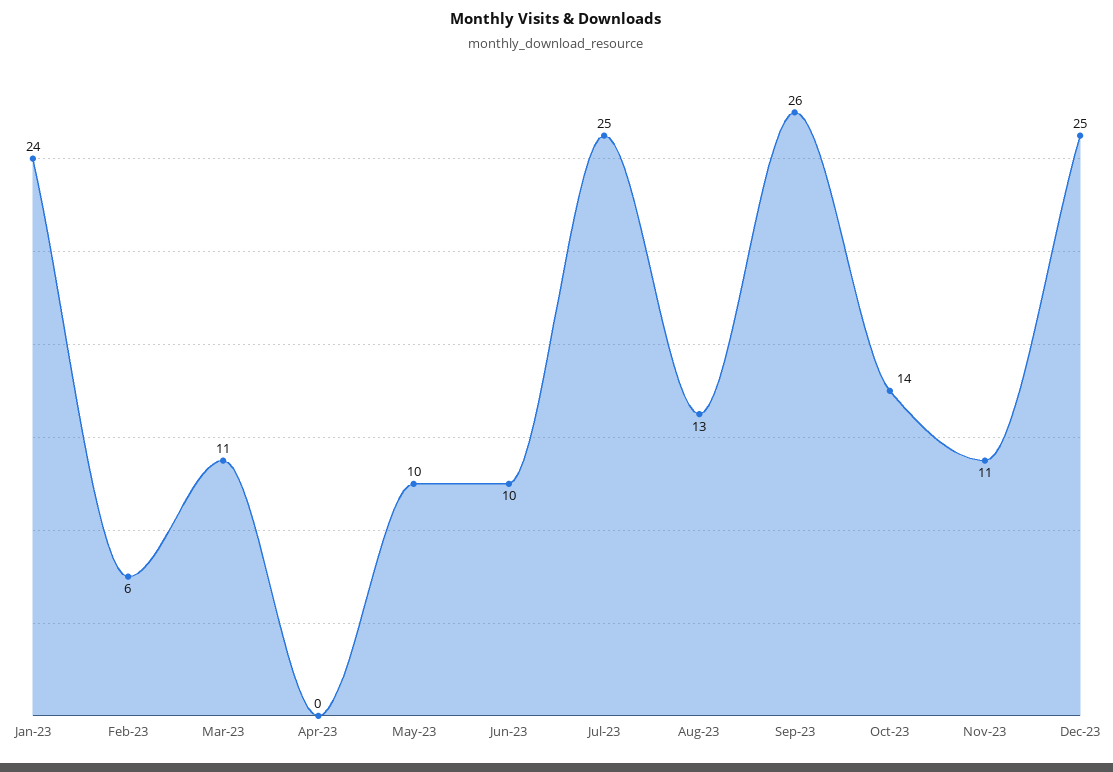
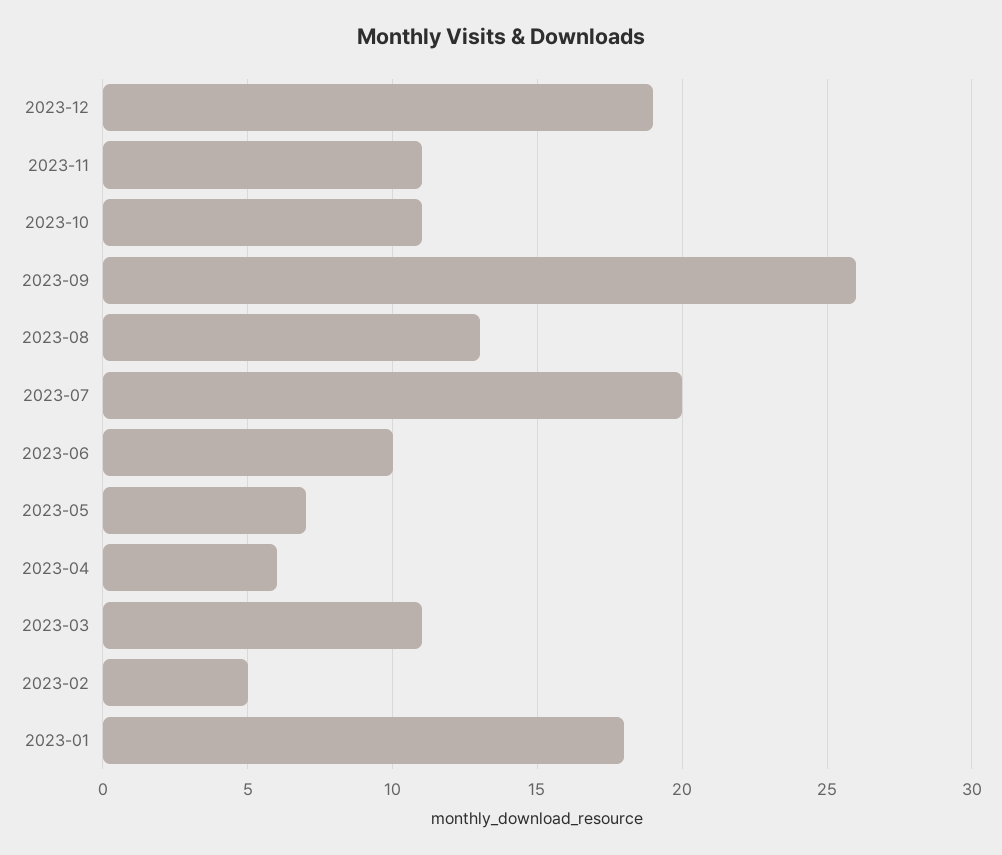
Jan-23: 24 -> 18
Feb-23: 6 -> 5
Apr-23: 0 -> 6
May-23: 10 -> 7
Jul-23: 25 -> 20
Oct-23: 14 -> 11
Dec-23: 25 -> 19

